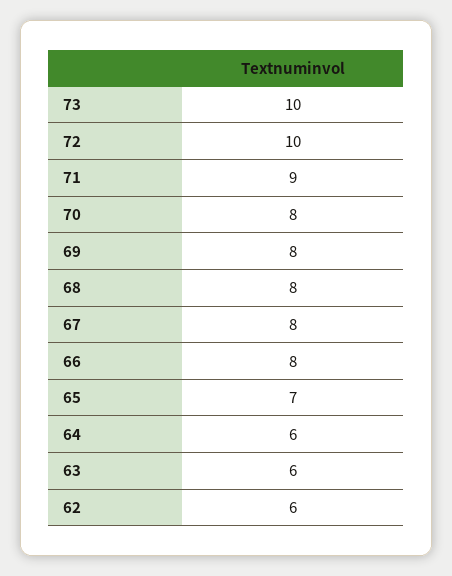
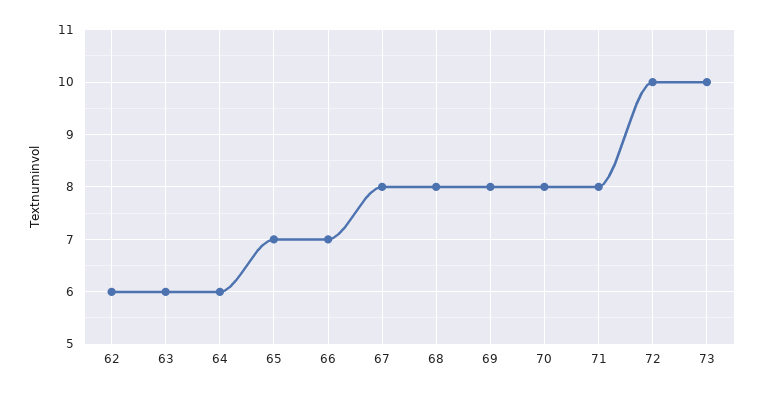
71: 9 -> 8
66: 8 -> 7

